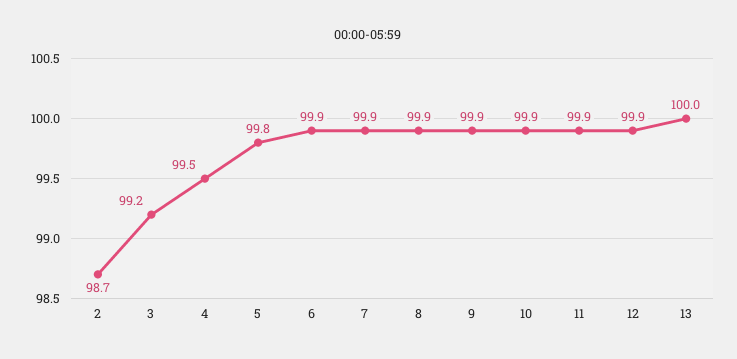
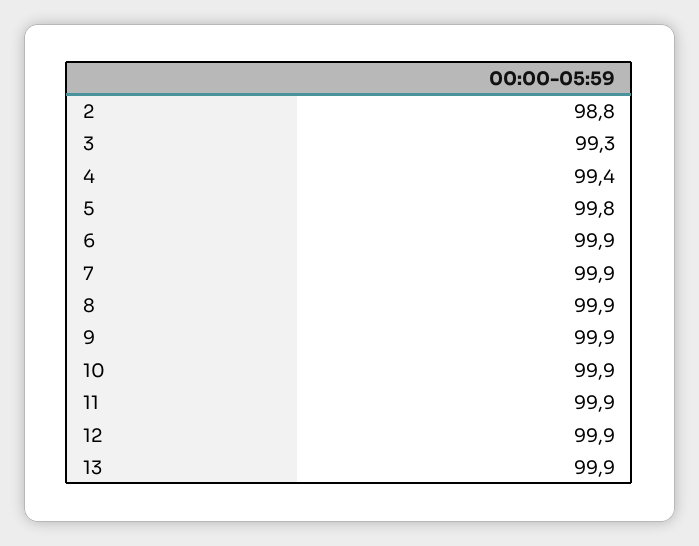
2: 98.7 -> 98.8
3: 99.2 -> 99.3
4: 99.5 -> 99.4
13: 100 -> 99.9

